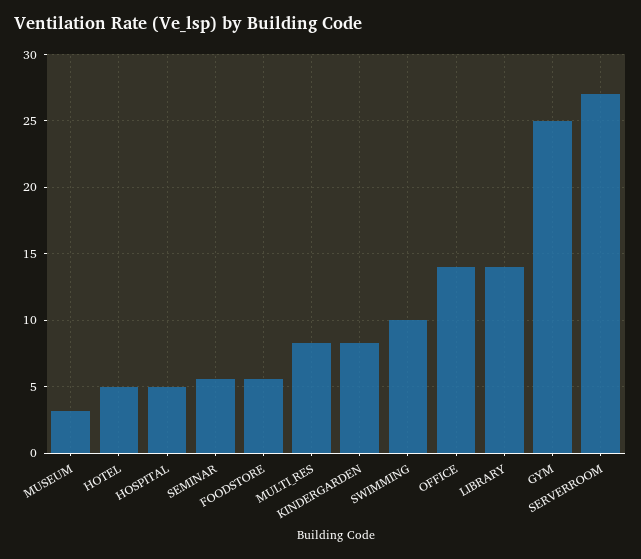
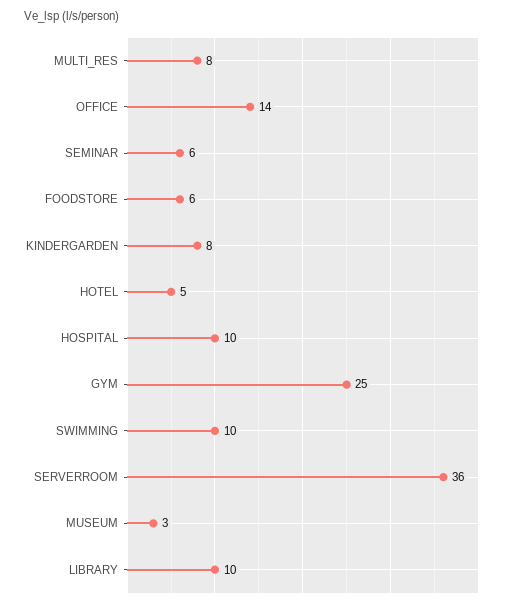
HOSPITAL: 5 -> 10
LIBRARY: 14 -> 10
SERVERROOM: 27 -> 36

